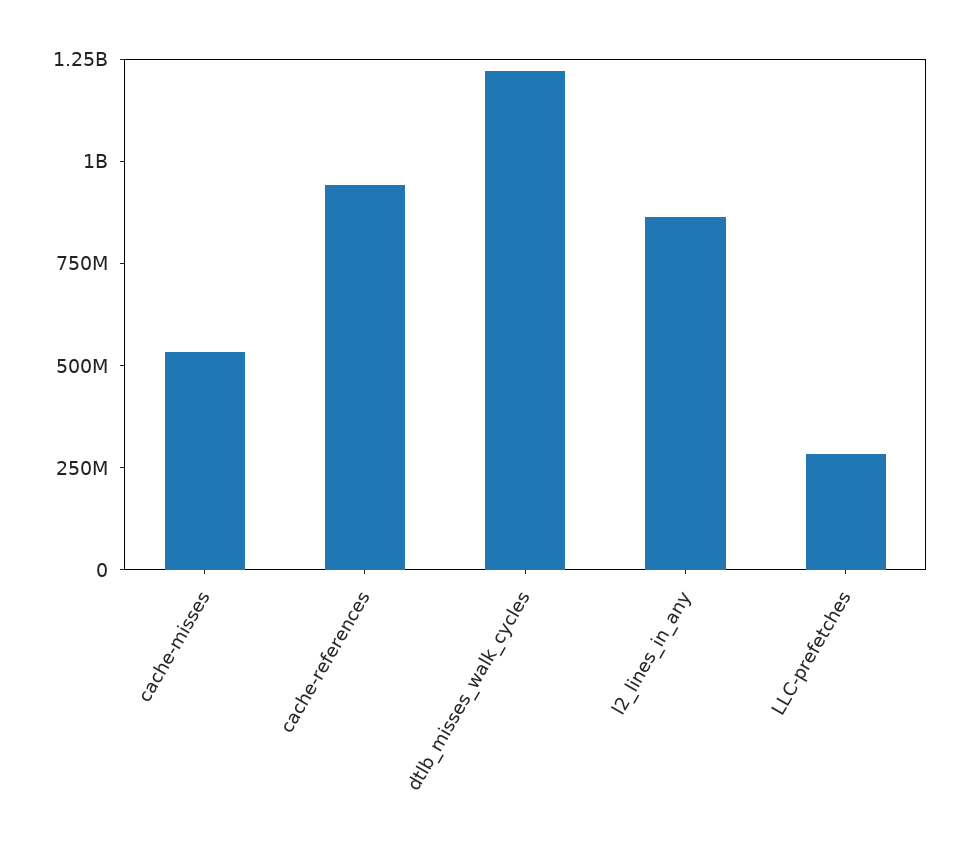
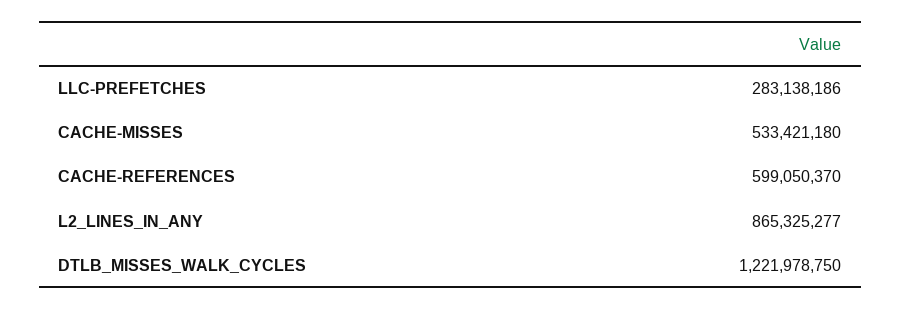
cache-references: 950000000 -> 599050370

